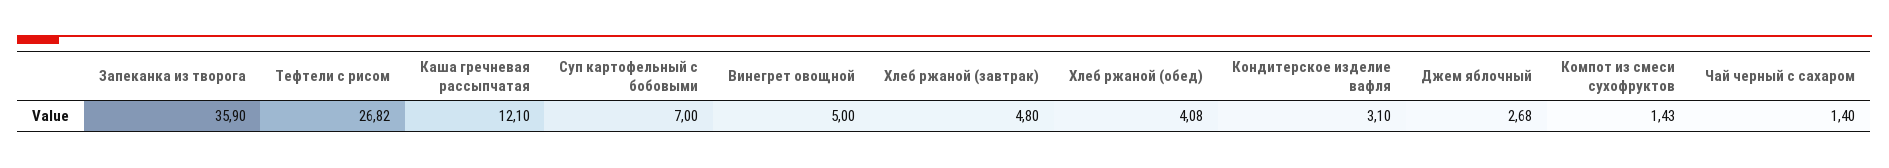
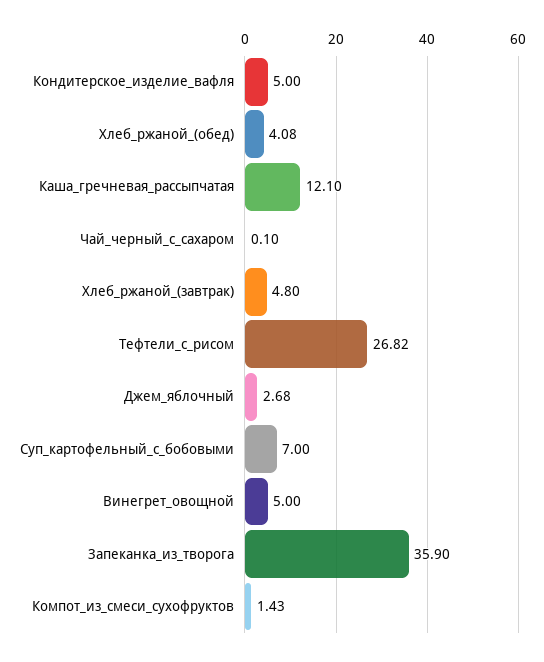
Кондитерское изделие вафля: 3.1 -> 5
Чай черный с сахаром: 1.4 -> 0.1

